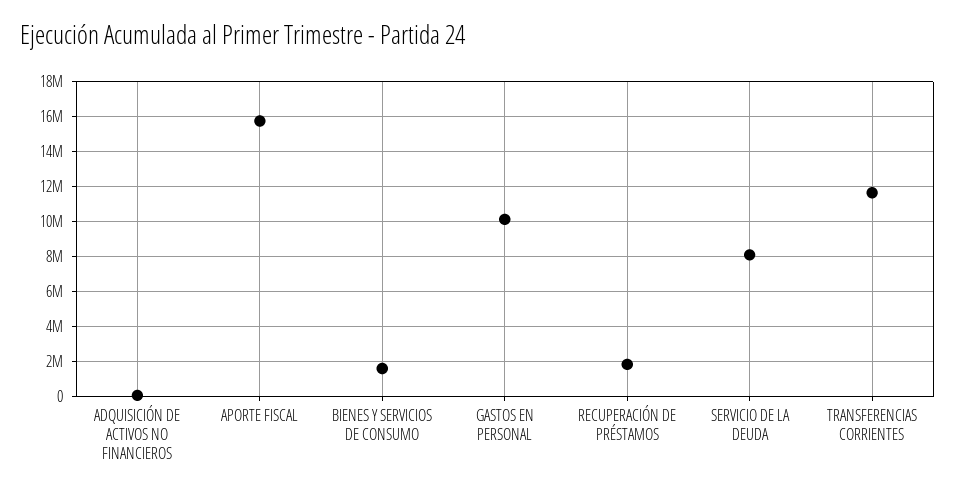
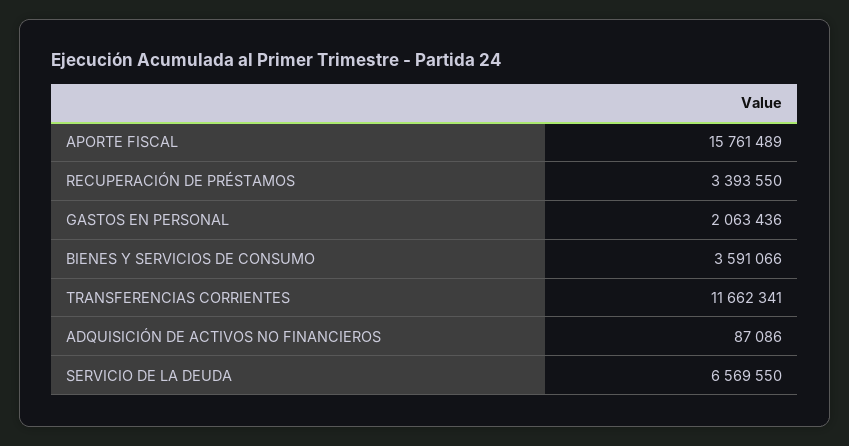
BIENES Y SERVICIOS DE CONSUMO: 1500000 -> 3591066
GASTOS EN PERSONAL: 10000000 -> 2063436
RECUPERACIÓN DE PRÉSTAMOS: 2000000 -> 3393550
SERVICIO DE LA DEUDA: 8000000 -> 6569550

